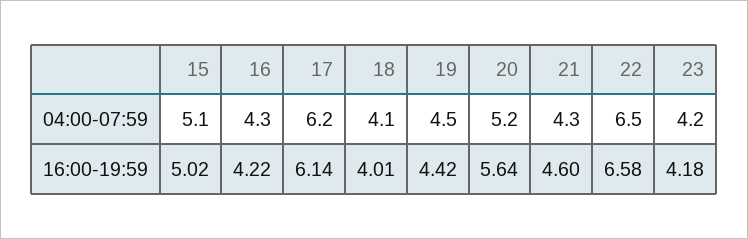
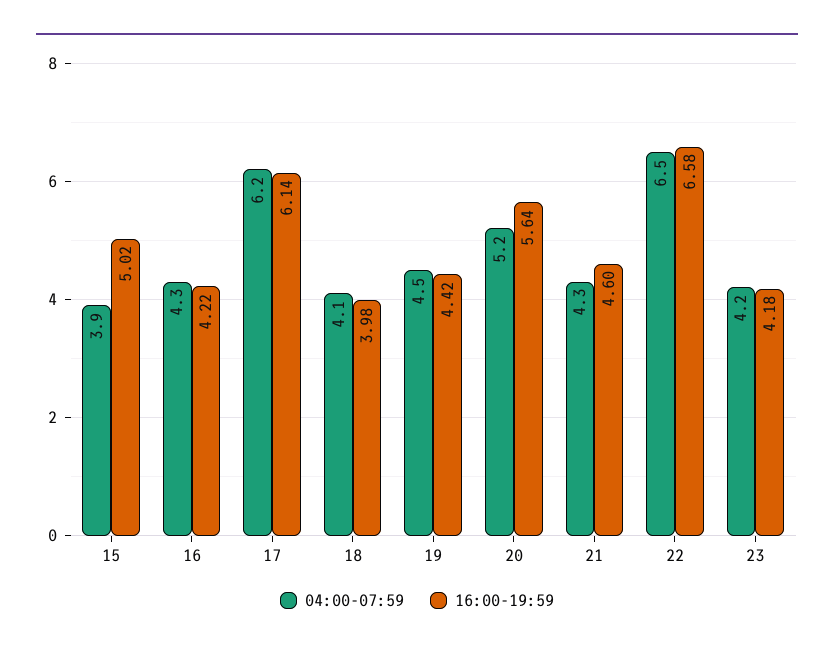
04:00-07:59, 15: 5.1 -> 3.9
16:00-19:59, 18: 4.01 -> 3.98

